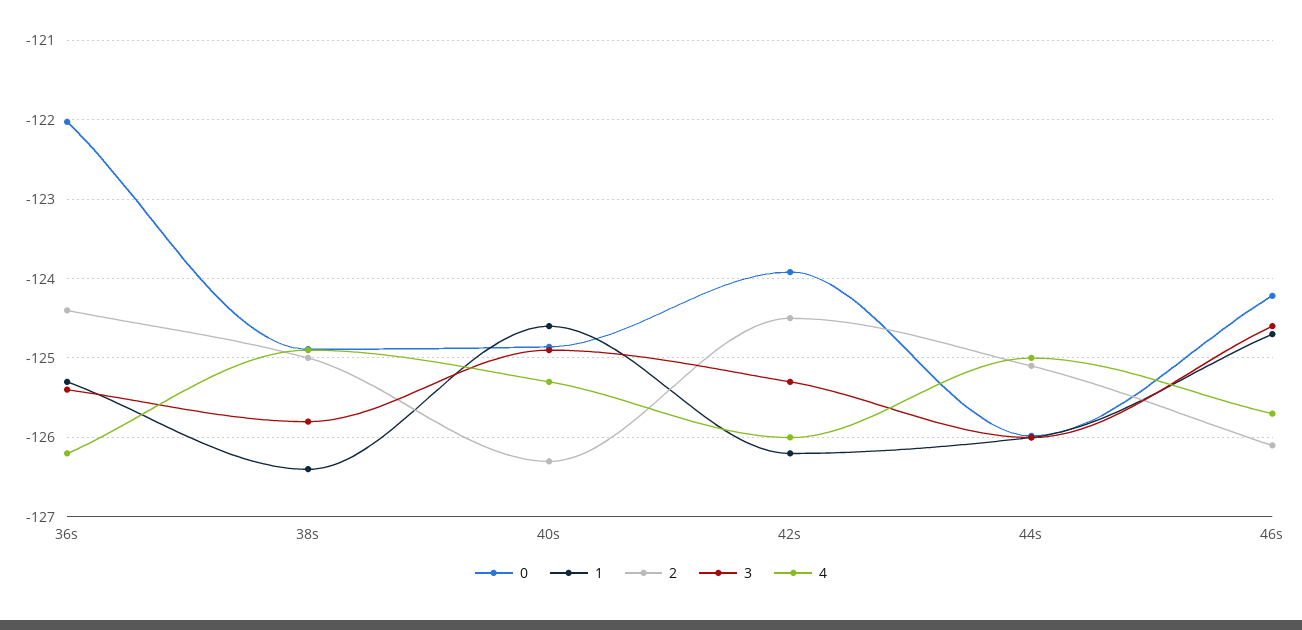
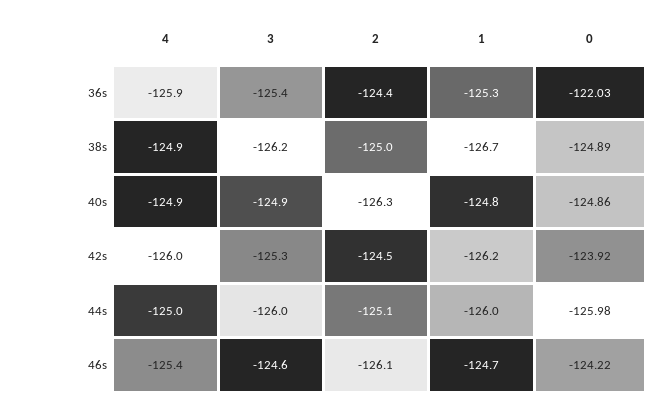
4, 36s: -126.2 -> -125.9
1, 38s: -126.4 -> -126.7
3, 38s: -125.8 -> -126.2
1, 40s: -124.6 -> -124.8
4, 40s: -125.3 -> -124.9
4, 46s: -125.7 -> -125.4

